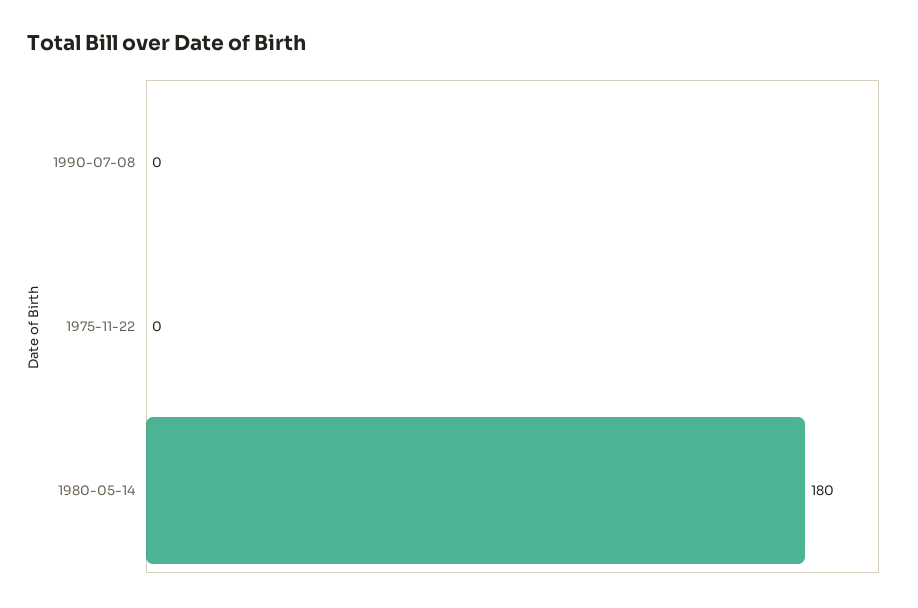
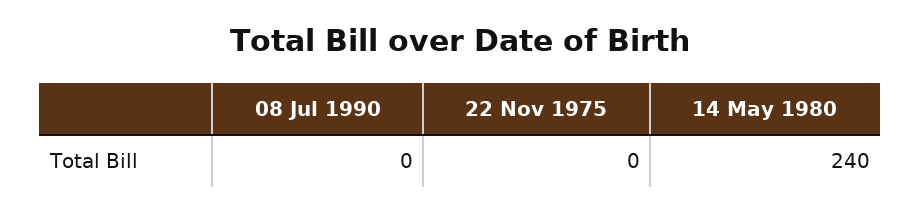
1980-05-14: 180 -> 240

